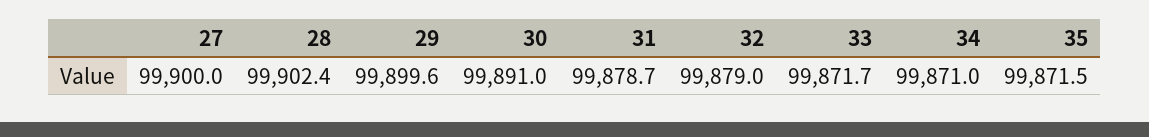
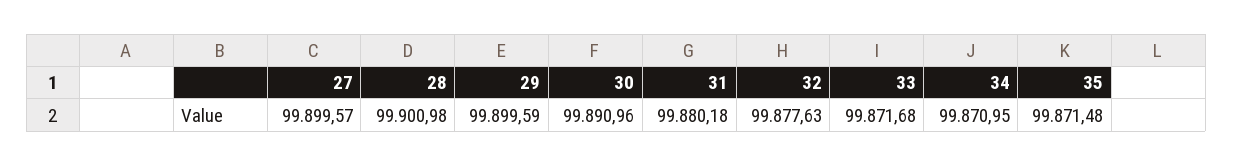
27: 99900 -> 99899.57
28: 99902.4 -> 99900.98
31: 99878.7 -> 99880.18
32: 99879 -> 99877.63

